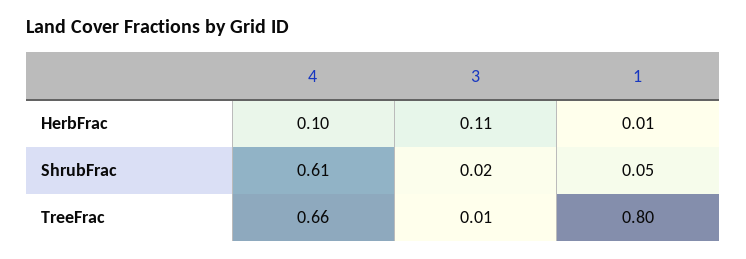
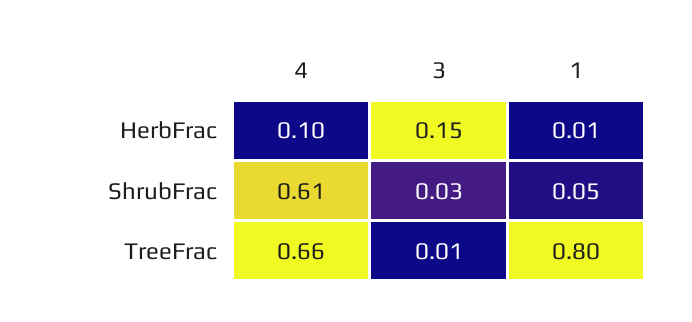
3, HerbFrac: 0.11 -> 0.15
3, ShrubFrac: 0.02 -> 0.03

